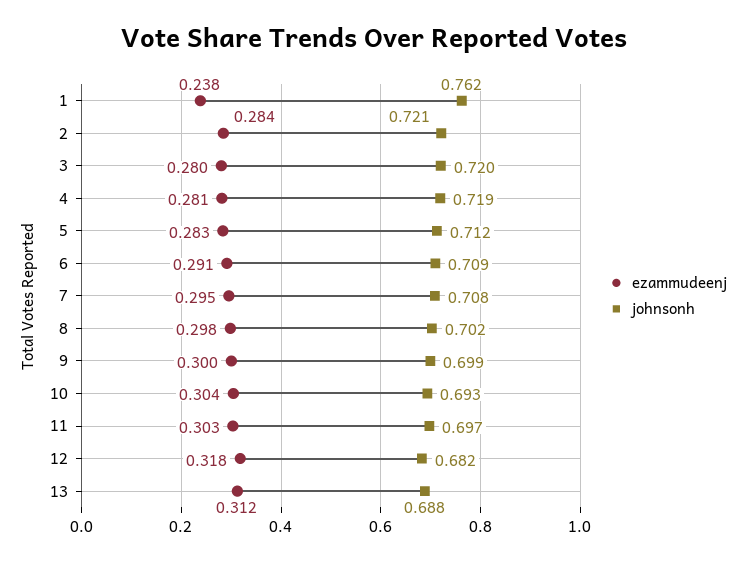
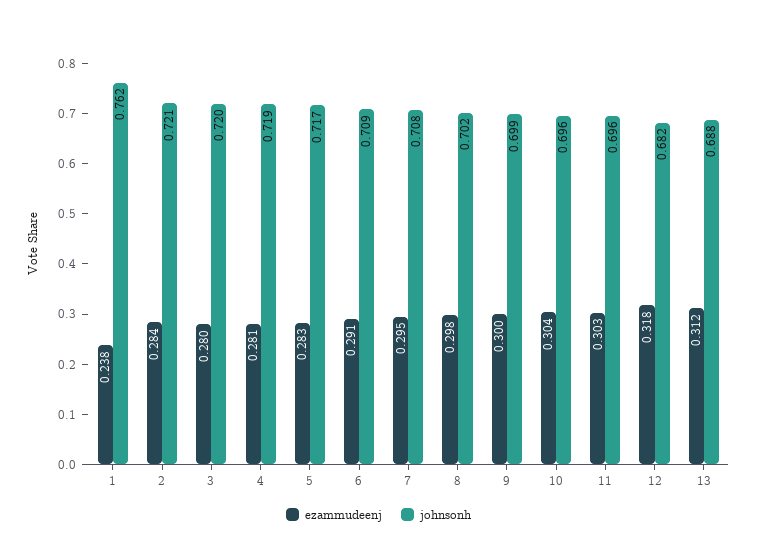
johnsonh, 5: 0.712 -> 0.717
johnsonh, 10: 0.693 -> 0.696
johnsonh, 11: 0.697 -> 0.696

